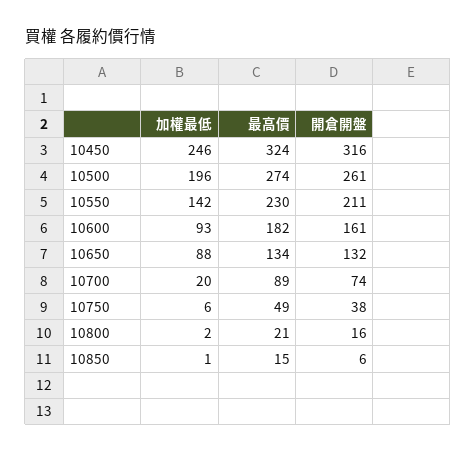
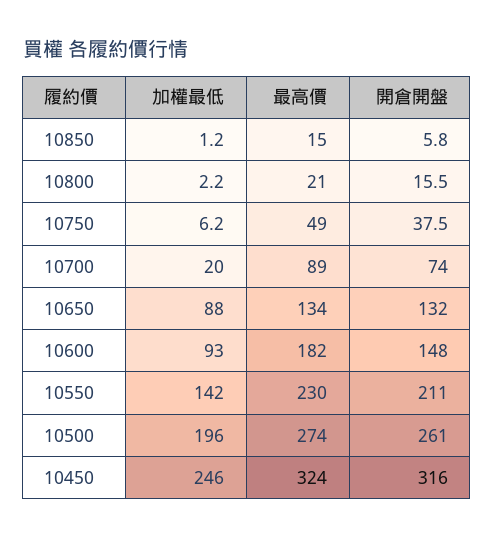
開倉開盤, 10600: 161 -> 148

